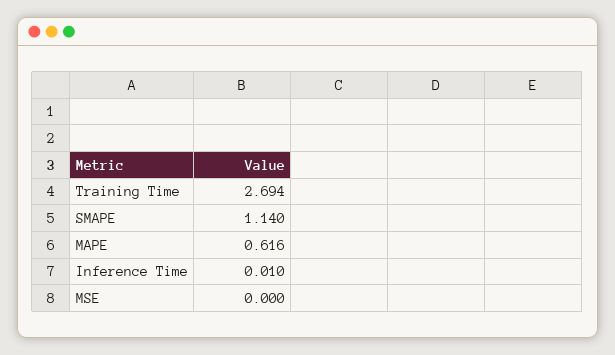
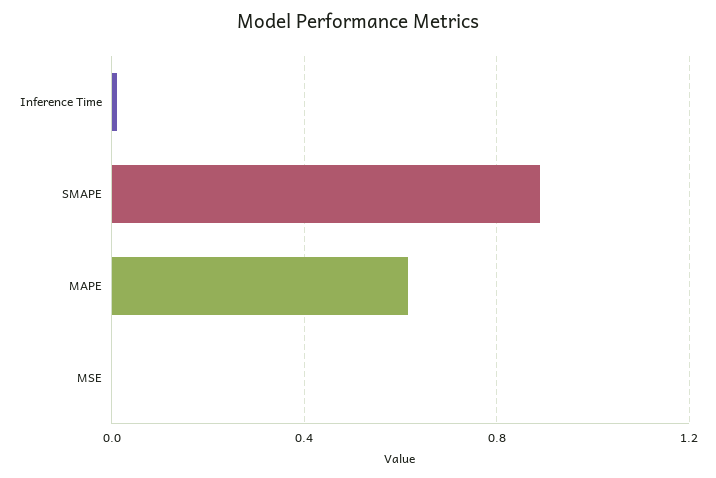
Training Time: 2.694 -> none
SMAPE: 1.14 -> 0.9

